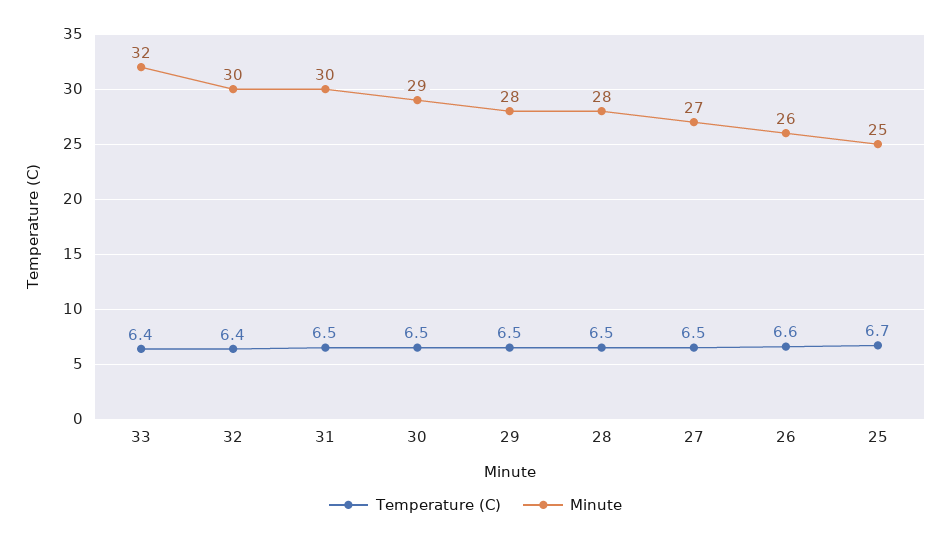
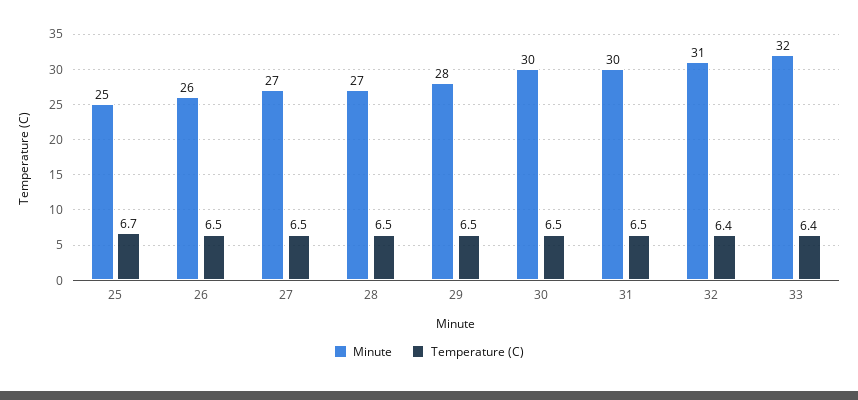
Minute, 32: 30 -> 31
Minute, 30: 29 -> 30
Minute, 28: 28 -> 27
Temperature (C), 26: 6.6 -> 6.5

